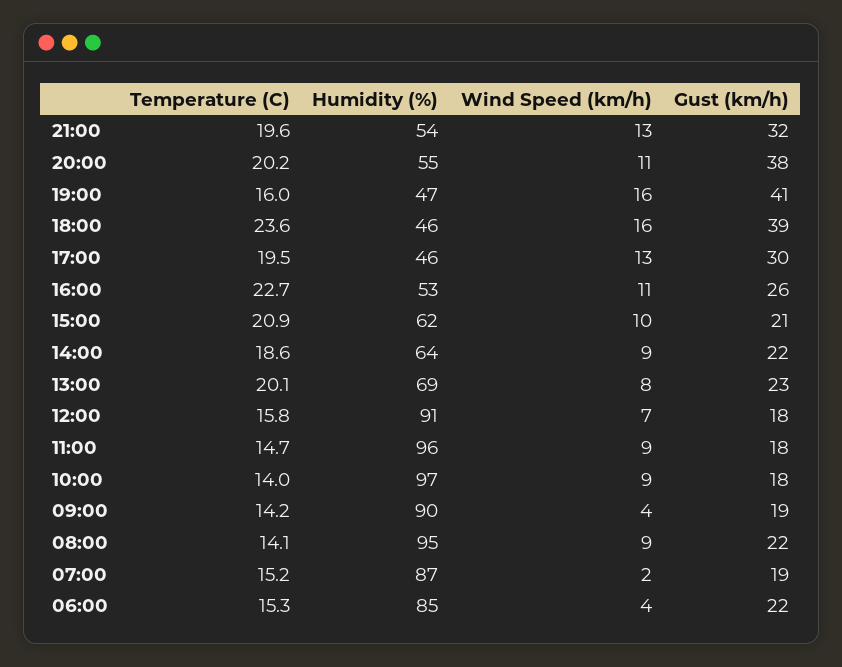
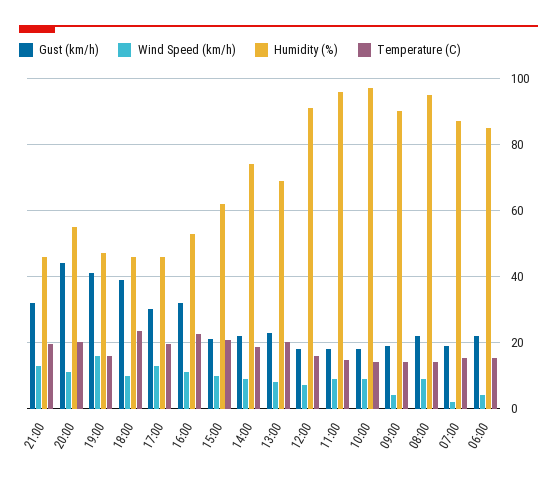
Humidity (%), 21:00: 54 -> 46
Gust (km/h), 20:00: 38 -> 44
Wind Speed (km/h), 18:00: 16 -> 10
Gust (km/h), 16:00: 26 -> 32
Humidity (%), 14:00: 64 -> 74

